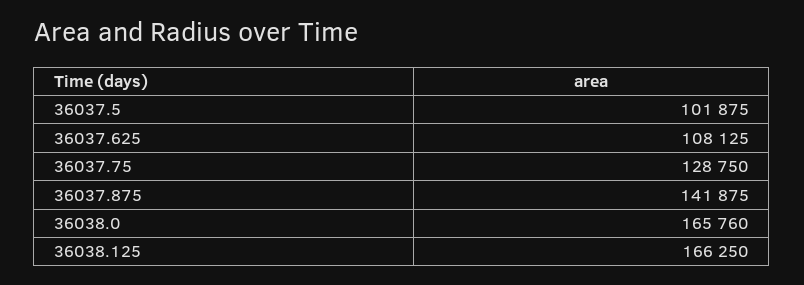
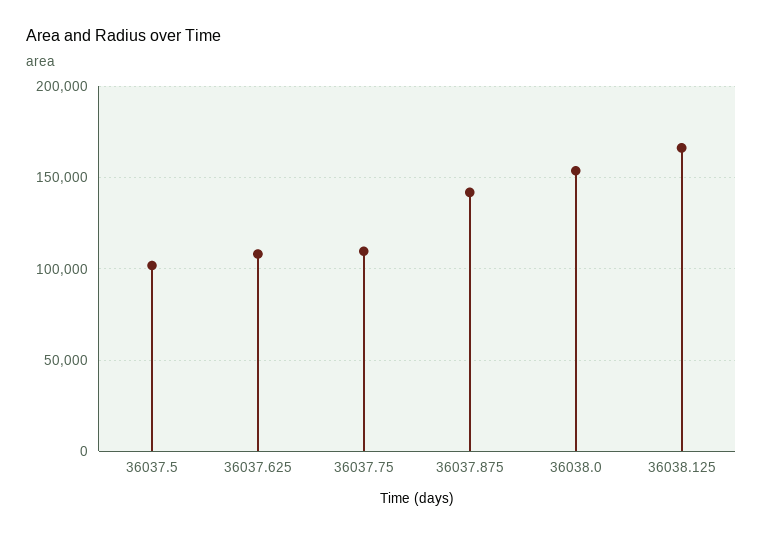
36037.75: 128750 -> 110000
36038.0: 165760 -> 155000

